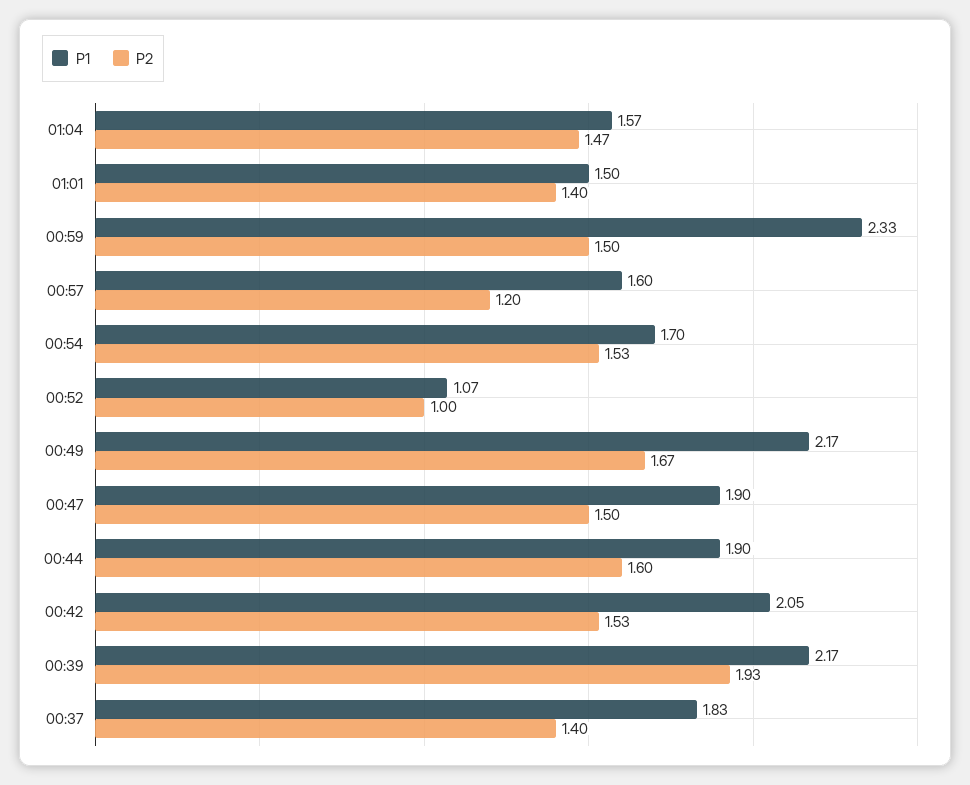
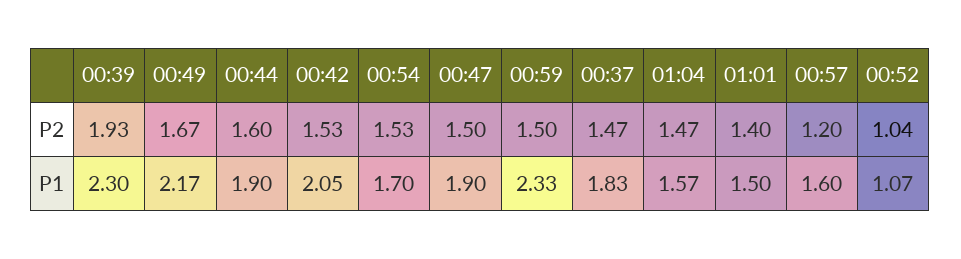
P2, 00:52: 1 -> 1.04
P1, 00:39: 2.17 -> 2.3
P2, 00:37: 1.4 -> 1.47

